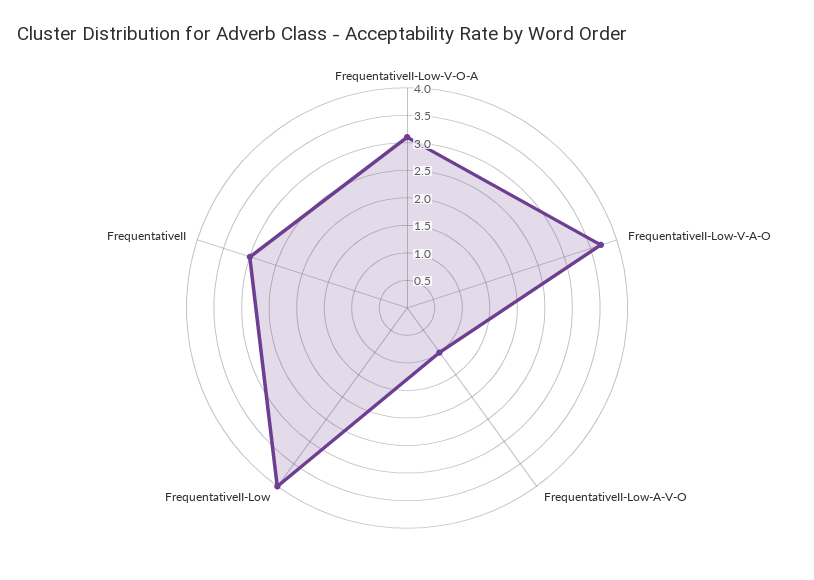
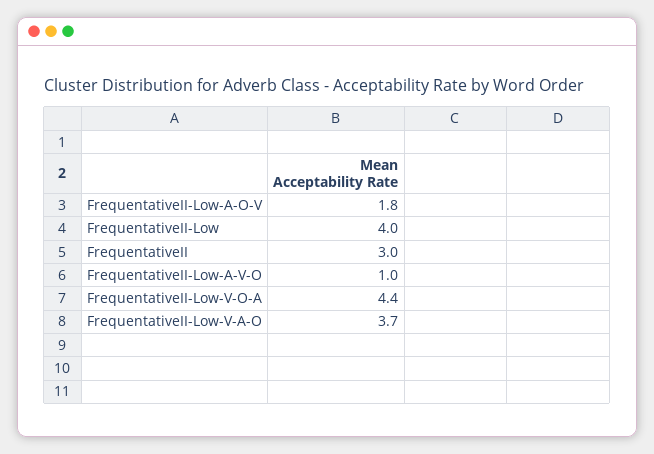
FrequentativeII-Low-V-O-A: 3 -> 4.4
FrequentativeII-Low-A-O-V: none -> 1.8

